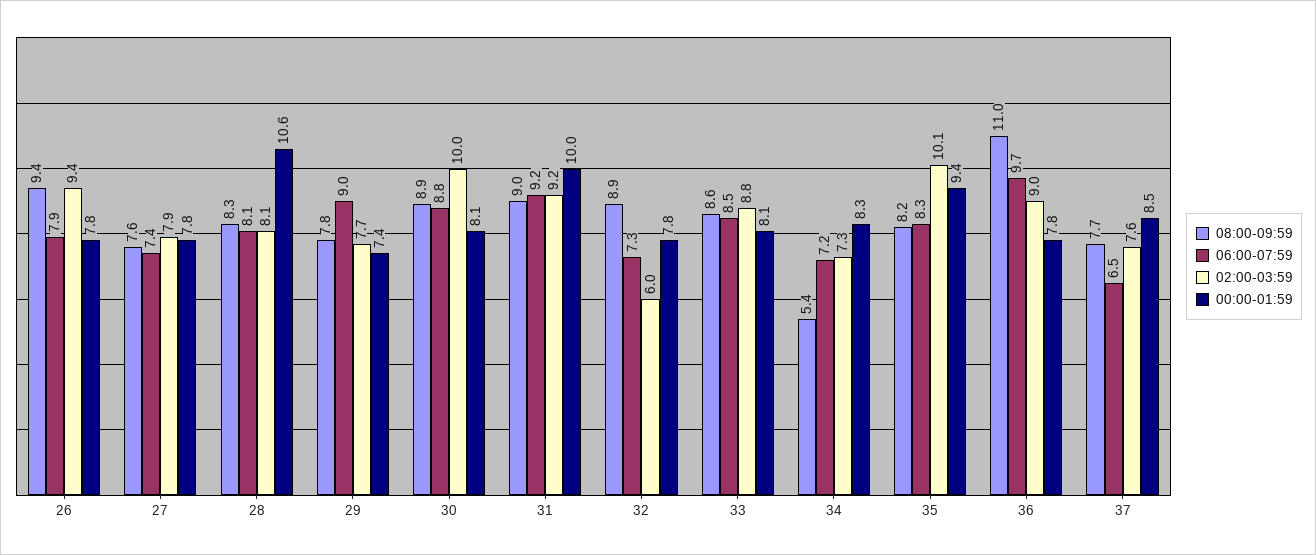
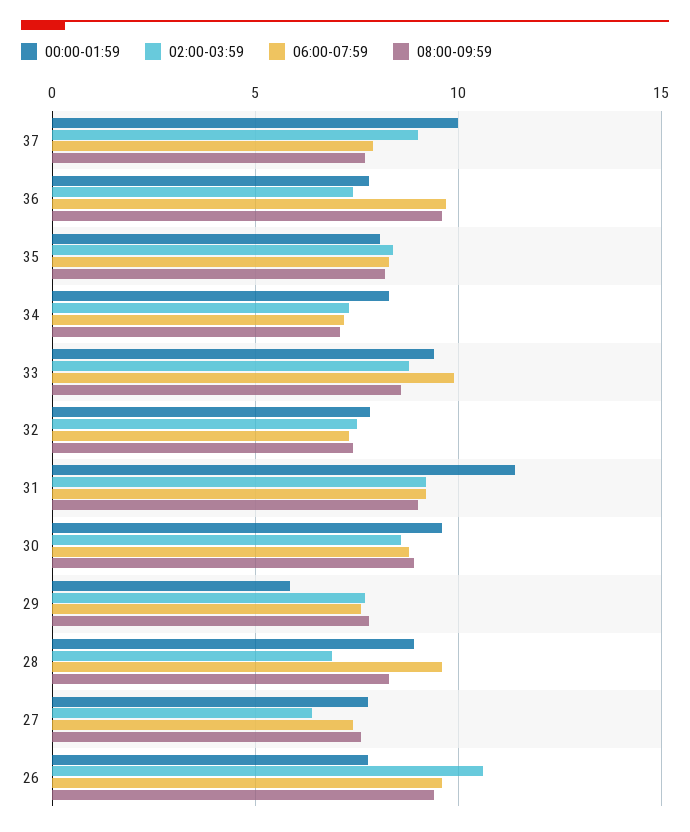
06:00-07:59, 26: 7.9 -> 9.5
02:00-03:59, 26: 9.4 -> 10.5
02:00-03:59, 27: 7.9 -> 6.5
06:00-07:59, 28: 8.1 -> 9.5
02:00-03:59, 28: 8.1 -> 7
00:00-01:59, 28: 10.6 -> 9
06:00-07:59, 29: 9 -> 7.5
00:00-01:59, 29: 7.4 -> 6
02:00-03:59, 30: 10 -> 8.5
00:00-01:59, 30: 8.1 -> 9.5
00:00-01:59, 31: 10 -> 11.5
08:00-09:59, 32: 8.9 -> 7.5
02:00-03:59, 32: 6 -> 7.5
06:00-07:59, 33: 8.5 -> 10
00:00-01:59, 33: 8.1 -> 9.5
08:00-09:59, 34: 5.4 -> 7
02:00-03:59, 35: 10.1 -> 8.5
00:00-01:59, 35: 9.4 -> 8
08:00-09:59, 36: 11 -> 9.5
02:00-03:59, 36: 9 -> 7.5
06:00-07:59, 37: 6.5 -> 8
02:00-03:59, 37: 7.6 -> 9
00:00-01:59, 37: 8.5 -> 10

